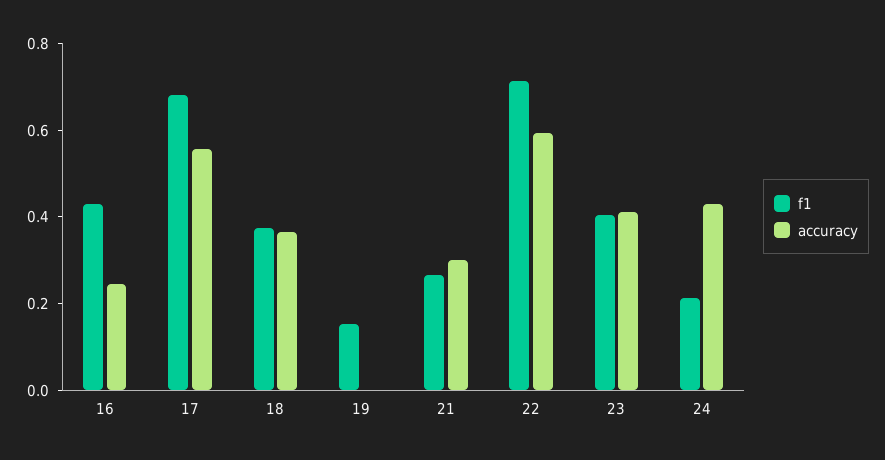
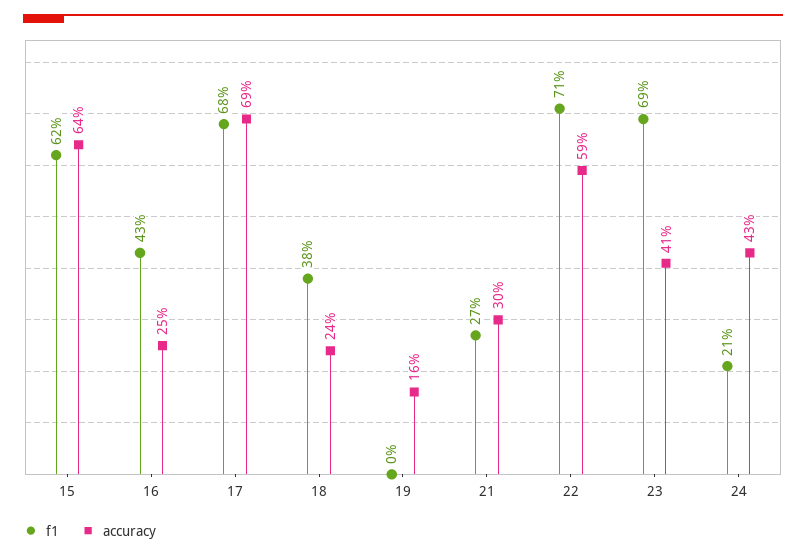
accuracy, 17: 0.55 -> 0.69
accuracy, 18: 0.35 -> 0.24
f1, 19: 0.15 -> 0
accuracy, 19: 0 -> 0.16
f1, 23: 0.4 -> 0.69
f1, 15: none -> 0.62
accuracy, 15: none -> 0.64

